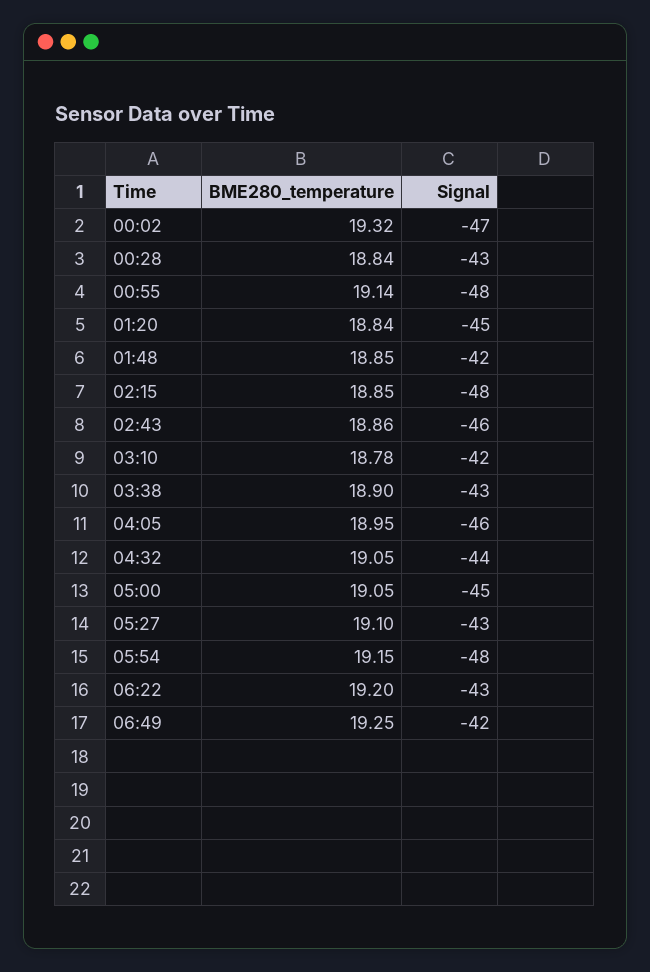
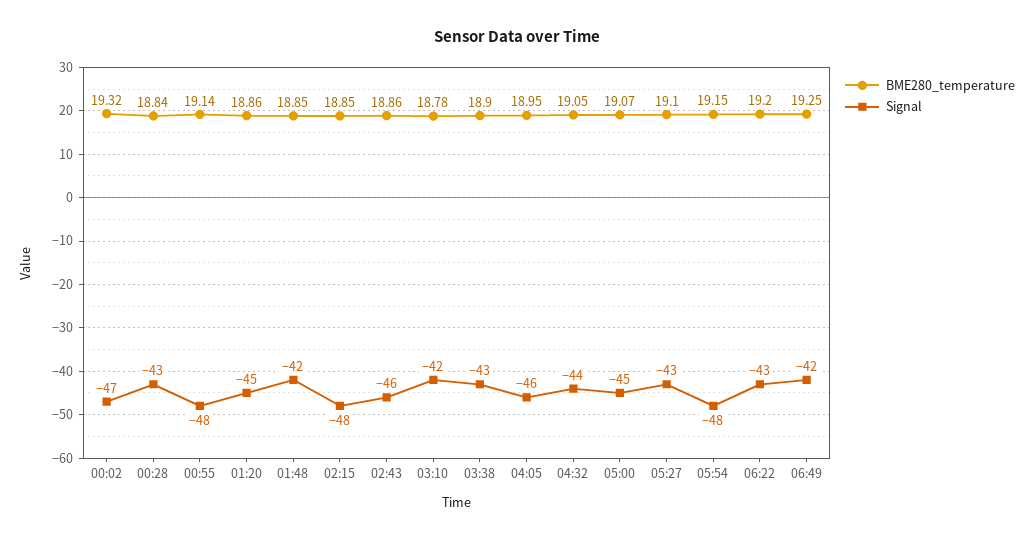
BME280_temperature, 01:20: 18.84 -> 18.86
BME280_temperature, 05:00: 19.05 -> 19.07

